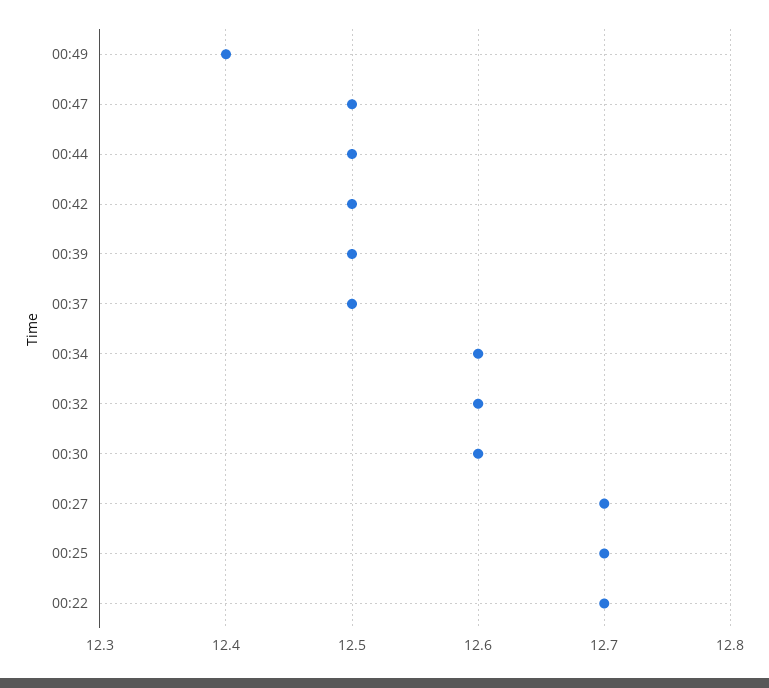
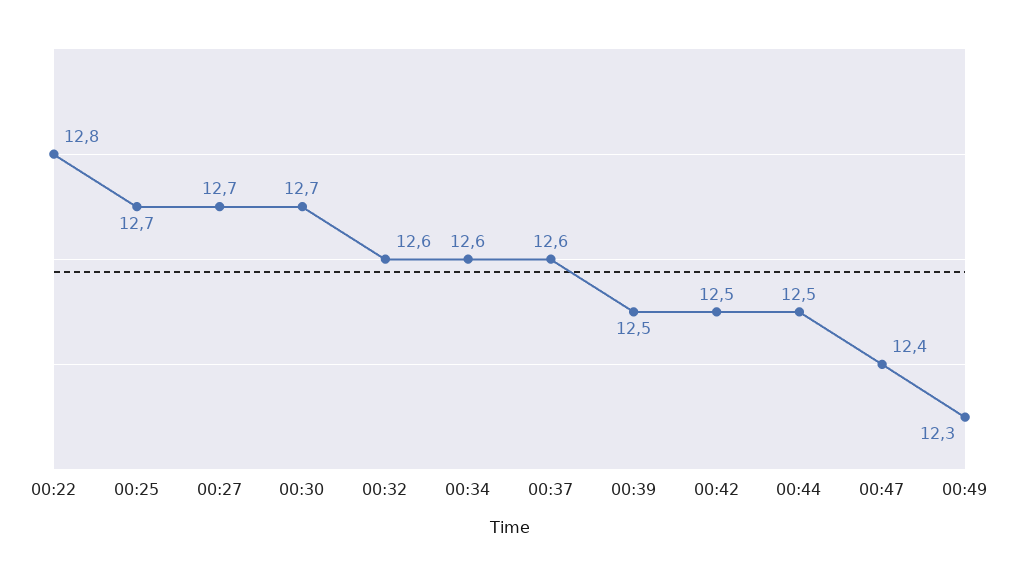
00:49: 12.4 -> 12.3
00:47: 12.5 -> 12.4
00:37: 12.5 -> 12.6
00:30: 12.6 -> 12.7
00:22: 12.7 -> 12.8

